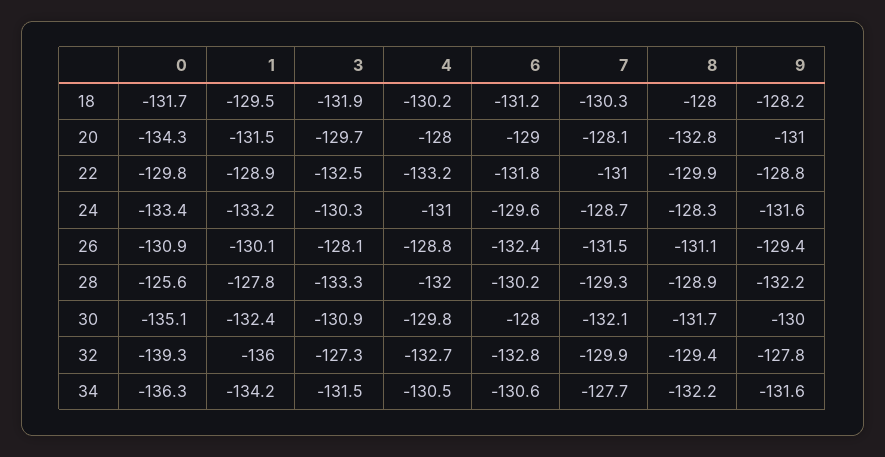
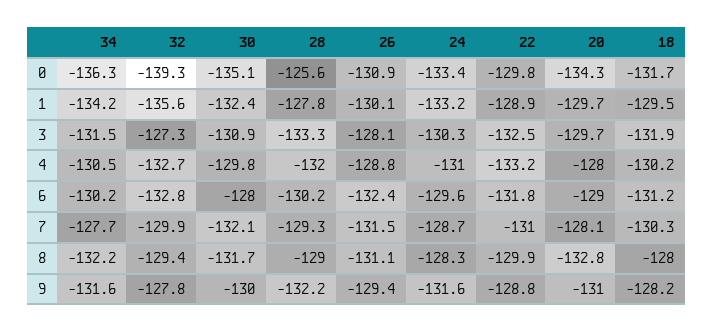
1, 20: -131.5 -> -129.7
8, 28: -128.9 -> -129
1, 32: -136 -> -135.6
6, 34: -130.6 -> -130.2

